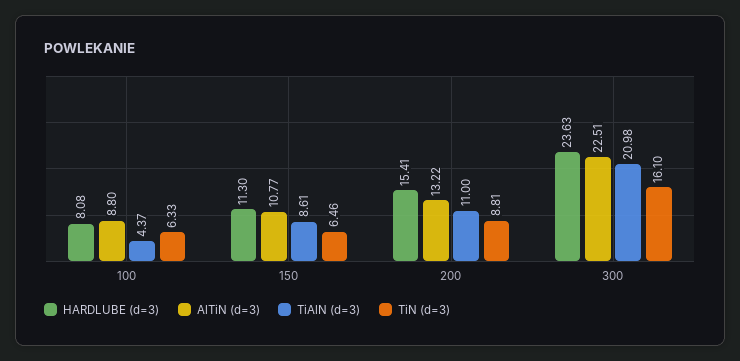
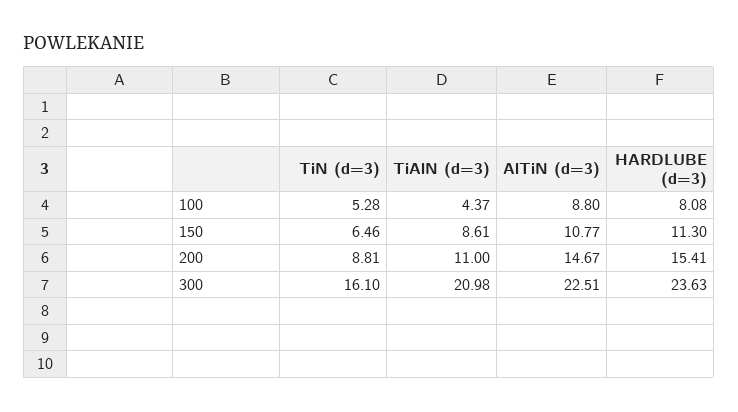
TiN (d=3), 100: 6.33 -> 5.28
AlTiN (d=3), 200: 13.22 -> 14.67

